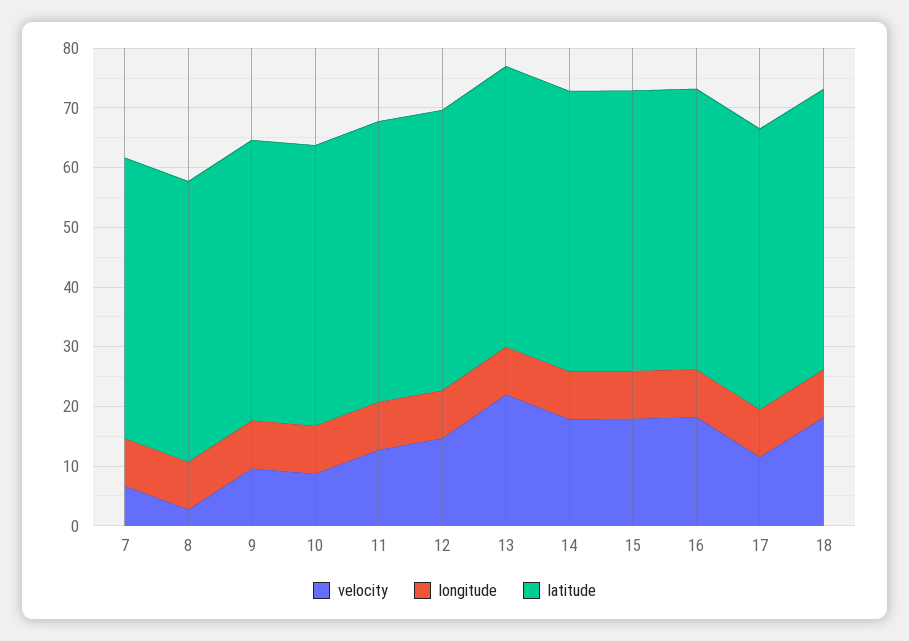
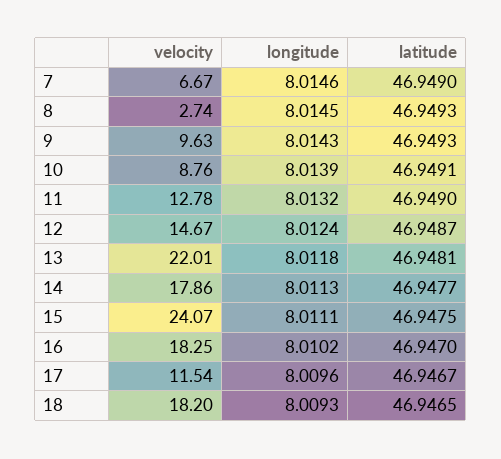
velocity, 15: 18 -> 24.07

